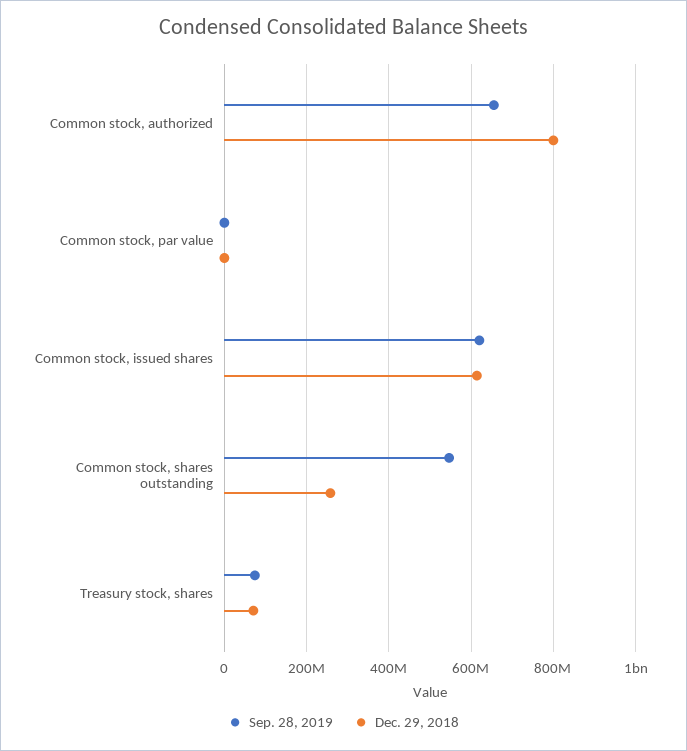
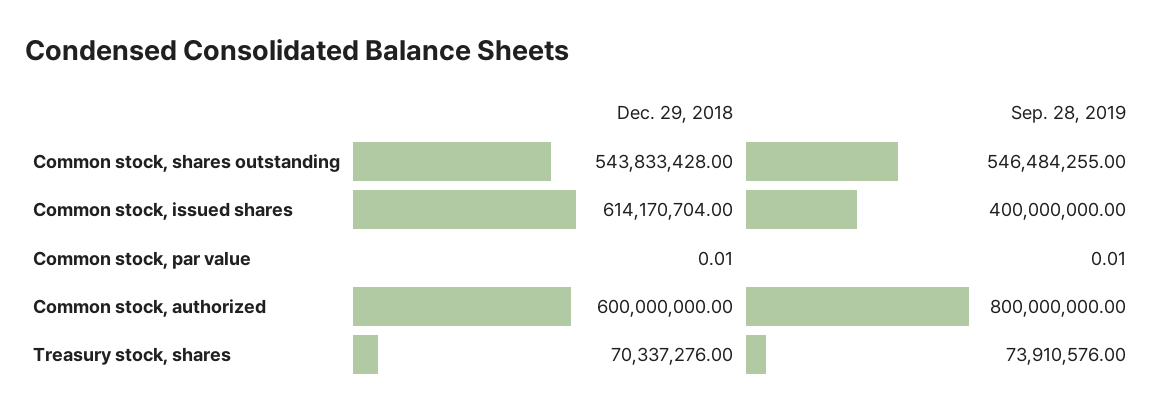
Sep. 28, 2019, Common stock, authorized: 660000000 -> 800000000
Dec. 29, 2018, Common stock, authorized: 800000000 -> 600000000
Sep. 28, 2019, Common stock, issued shares: 620000000 -> 400000000
Dec. 29, 2018, Common stock, shares outstanding: 260000000 -> 543833428

